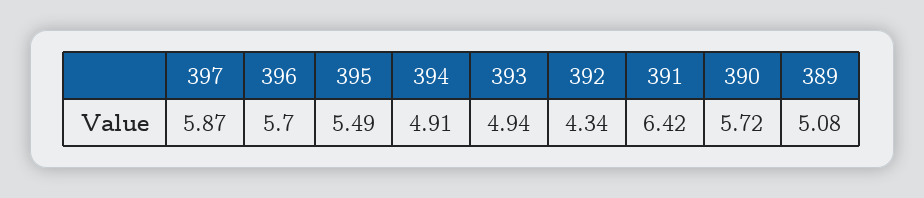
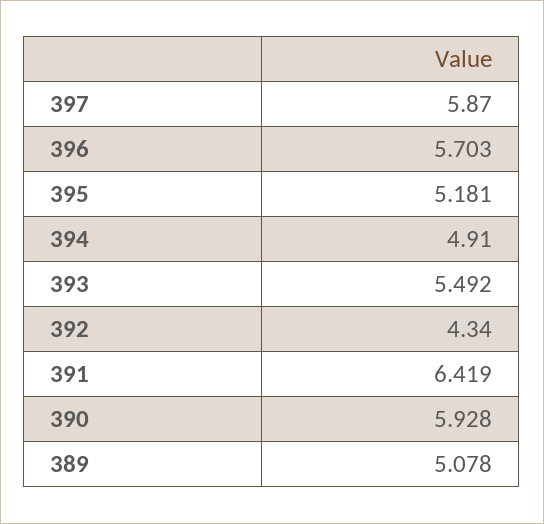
395: 5.49 -> 5.181
393: 4.94 -> 5.492
390: 5.72 -> 5.928

